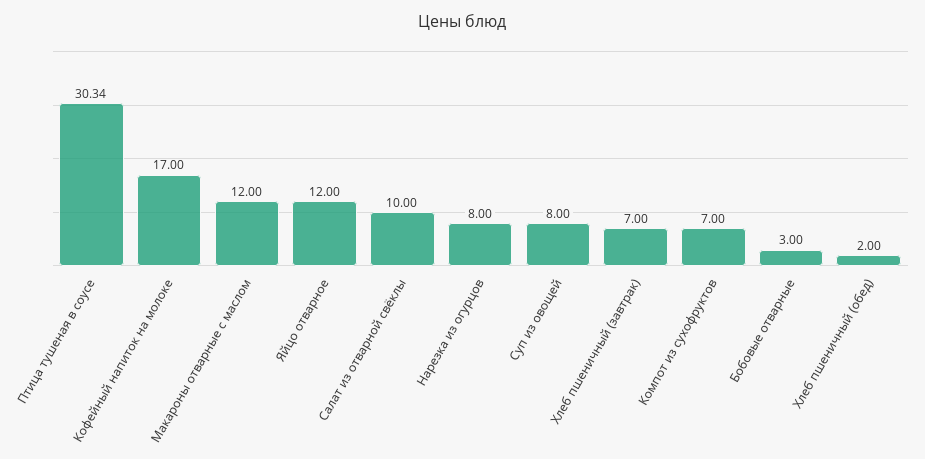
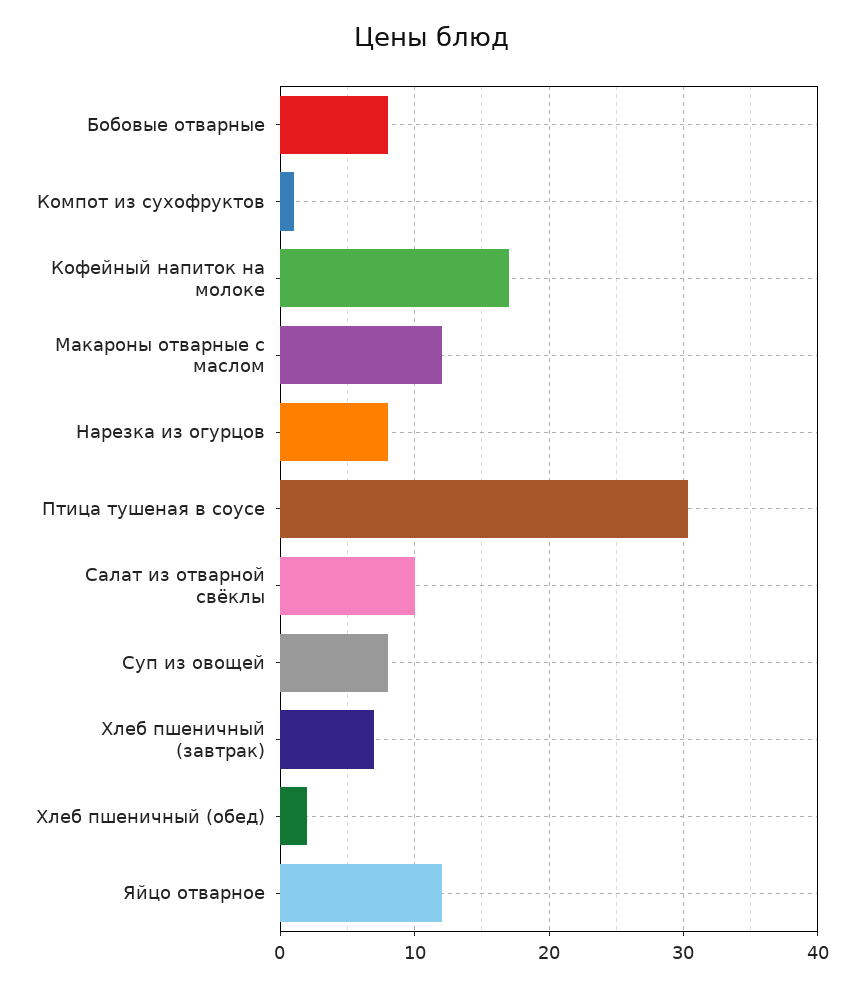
Компот из сухофруктов: 7 -> 1
Бобовые отварные: 3 -> 8

